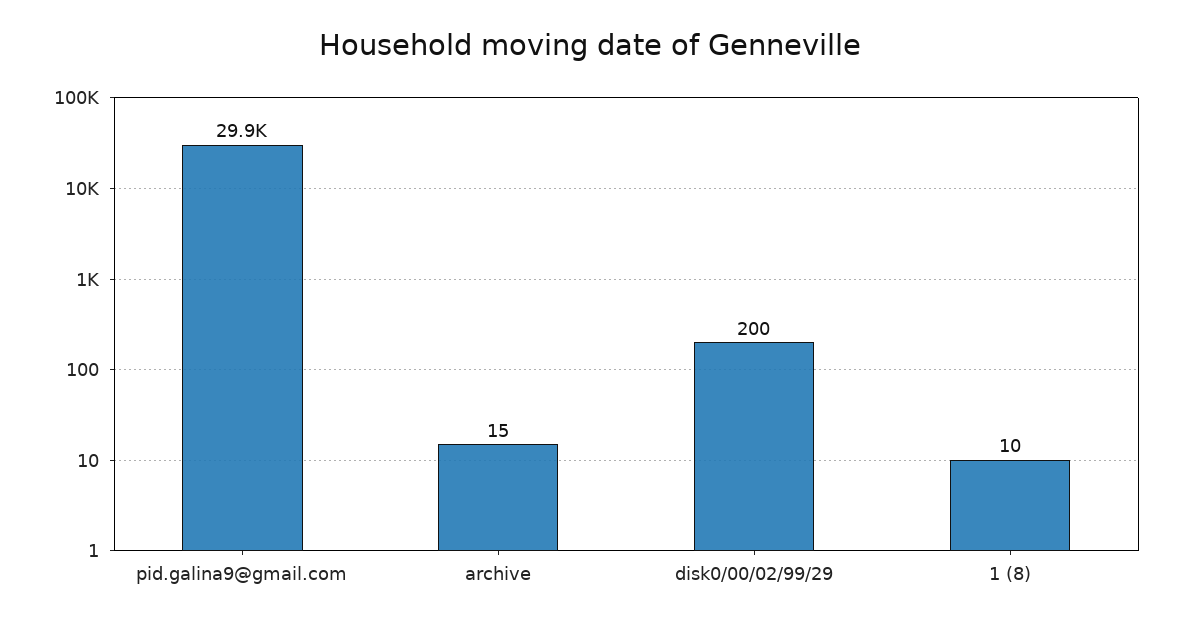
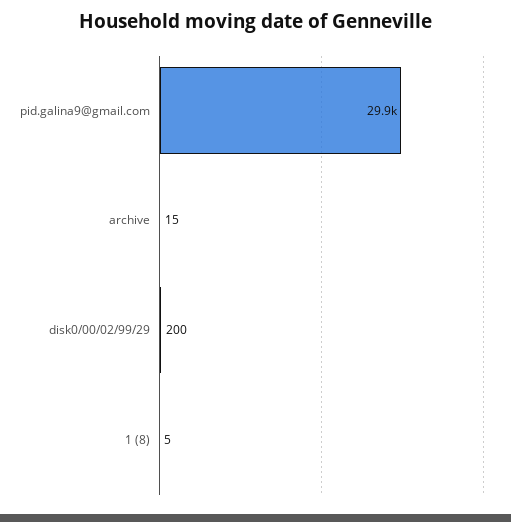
1 (8): 10 -> 5

